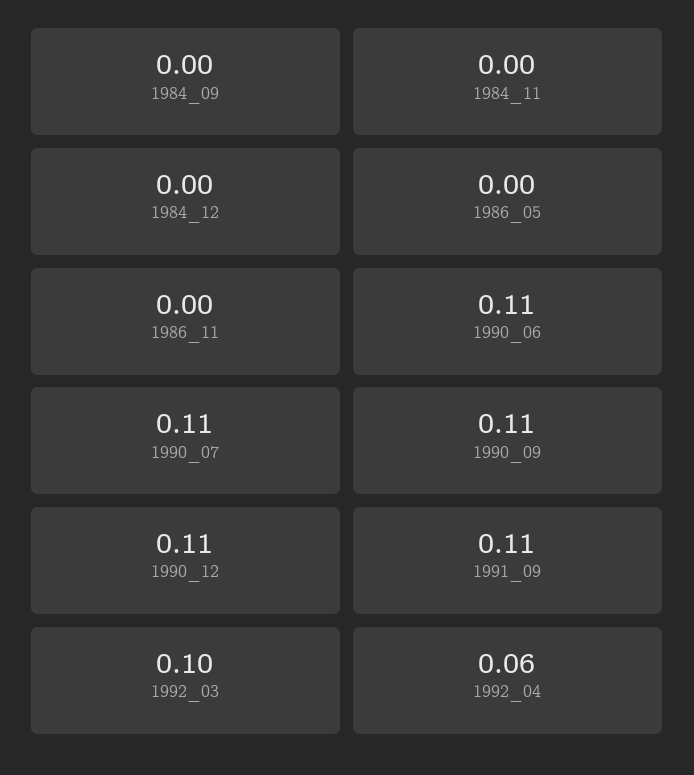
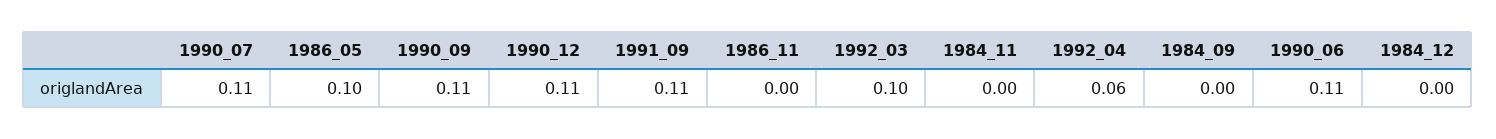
1986_05: 0 -> 0.1

